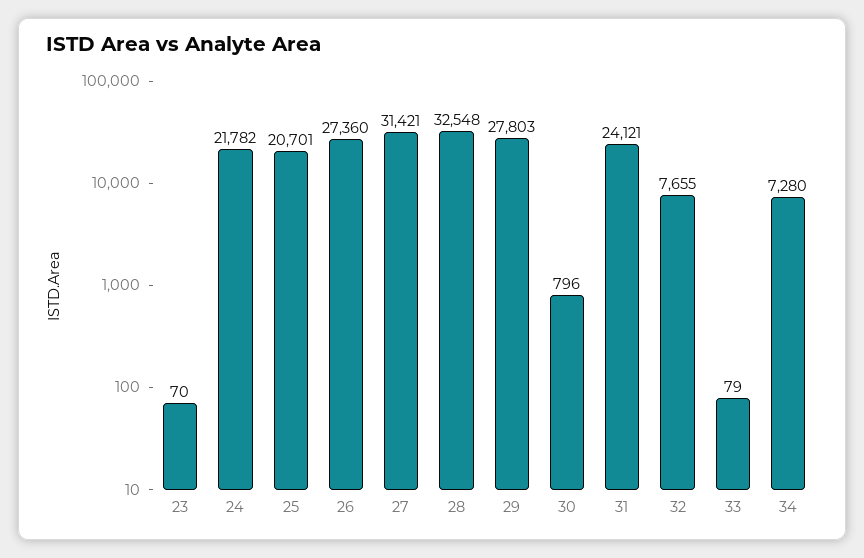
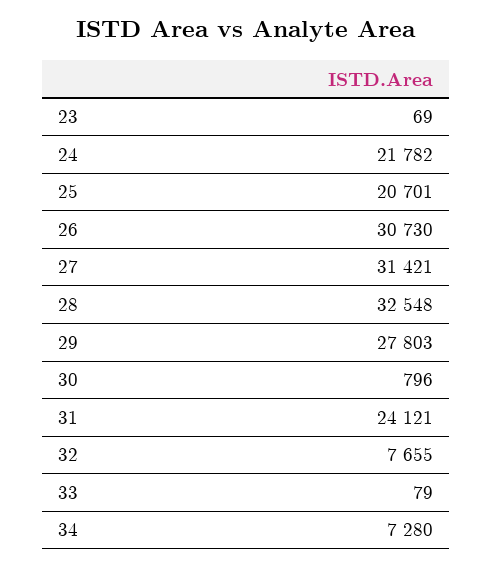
23: 70 -> 69
26: 27360 -> 30730

